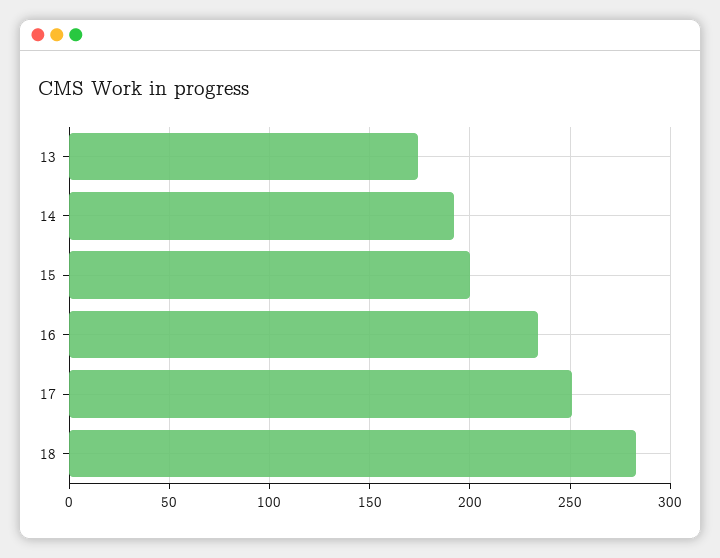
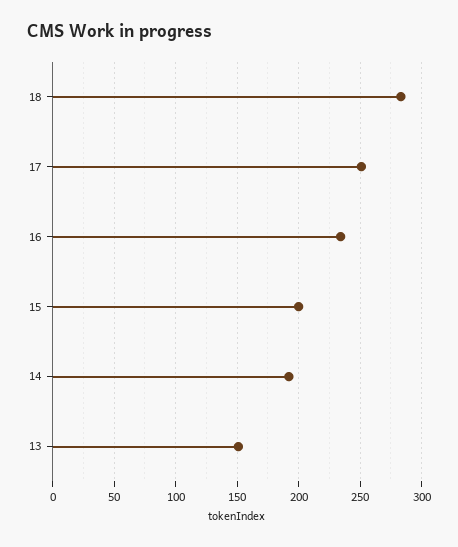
13: 175 -> 150

